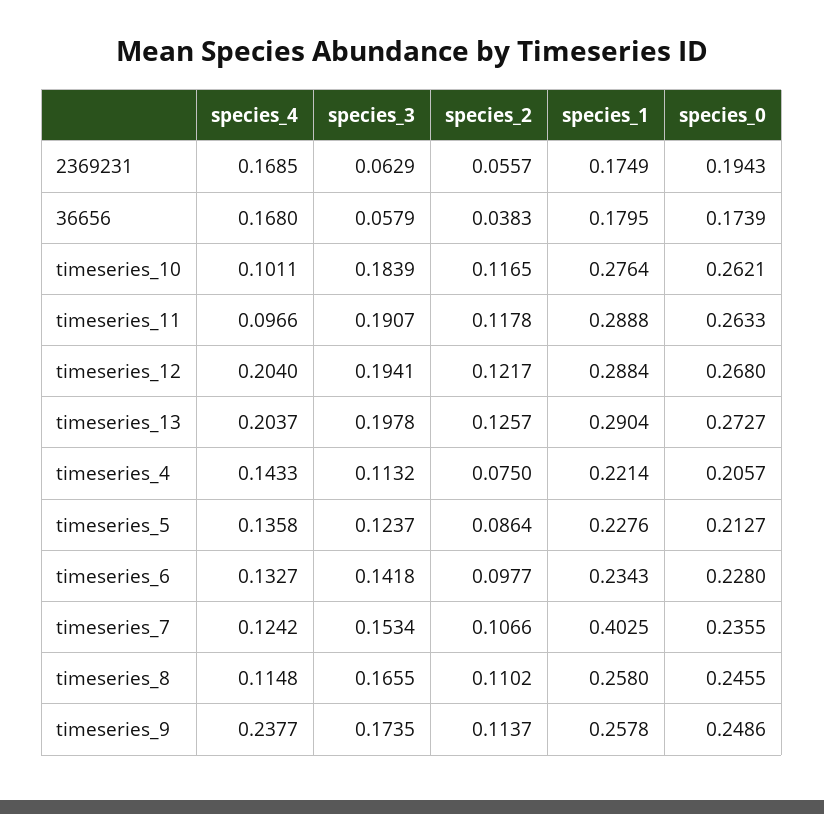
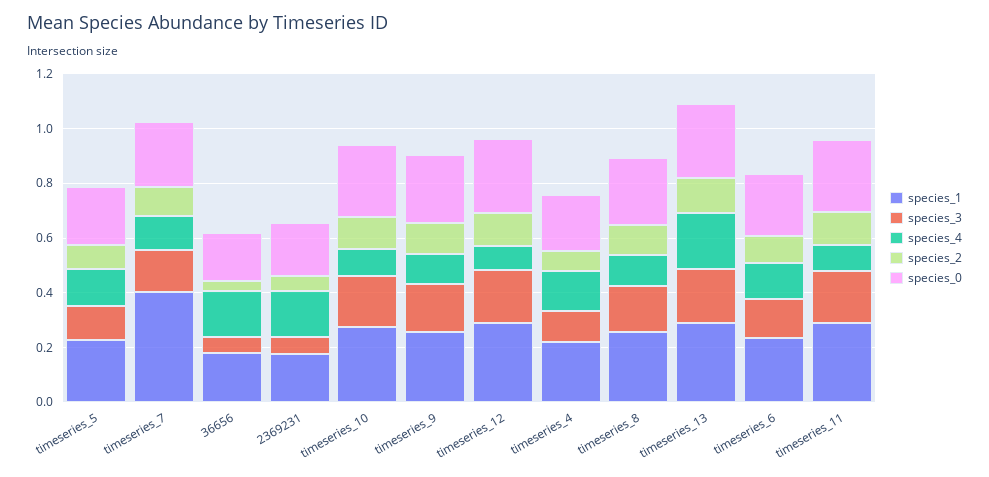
species_4, timeseries_12: 0.204 -> 0.1
species_4, timeseries_9: 0.2377 -> 0.1

